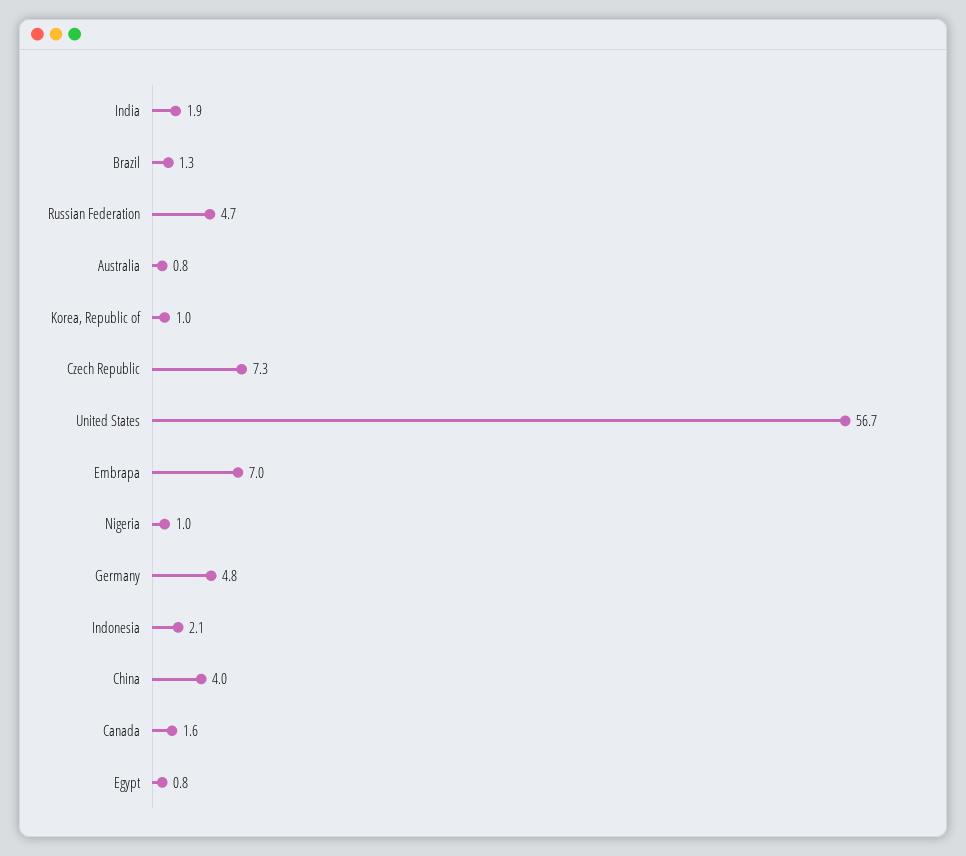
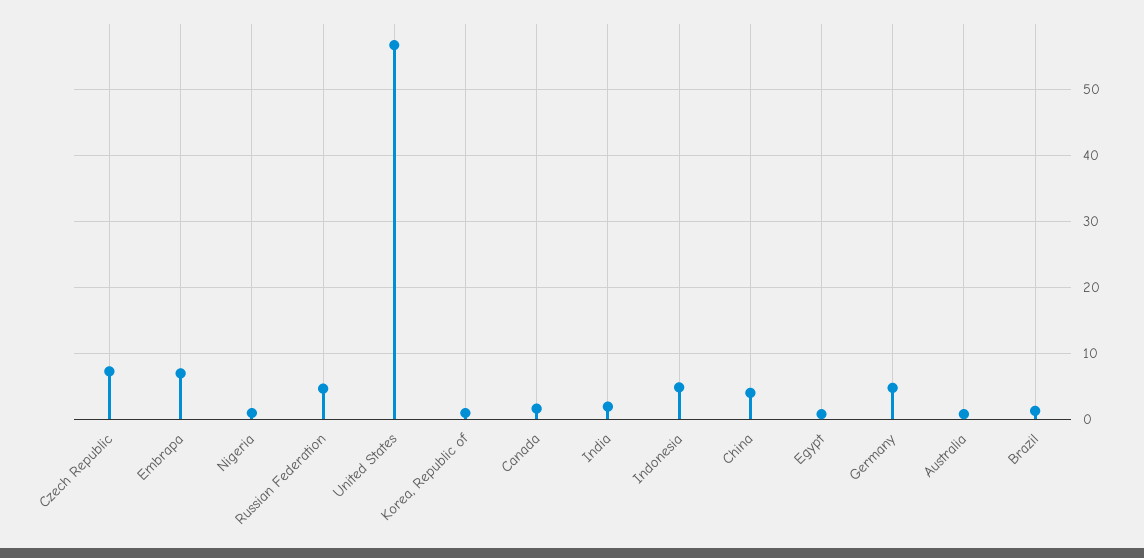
Indonesia: 2.1 -> 5

